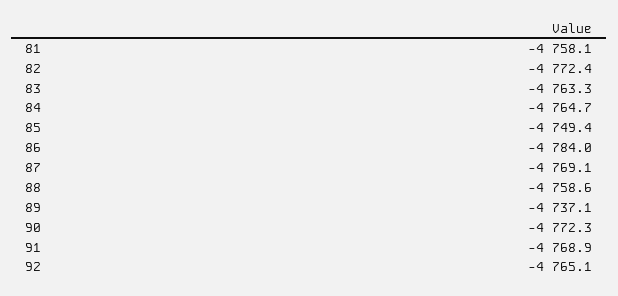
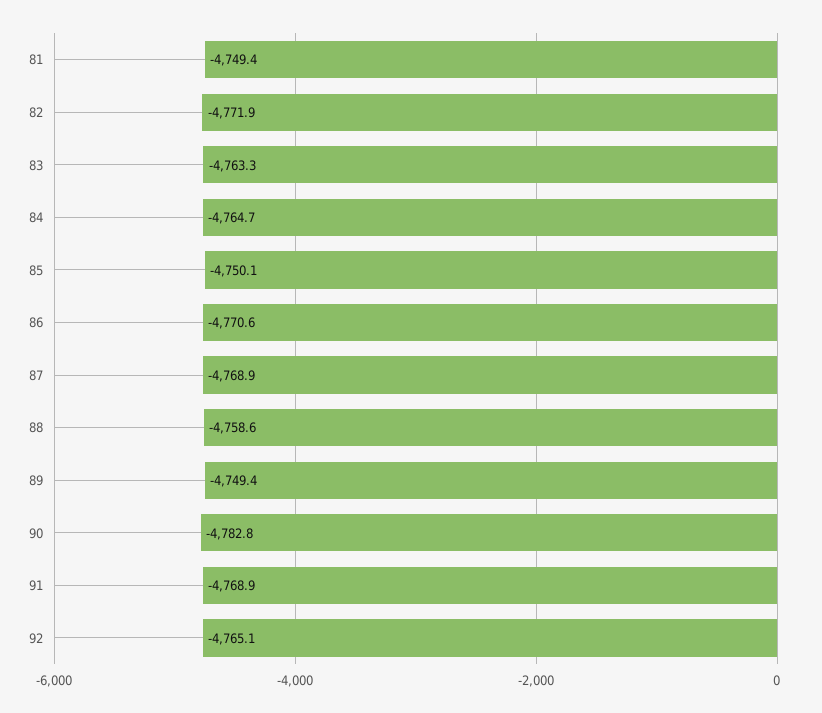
81: -4758.1 -> -4749.4
82: -4772.4 -> -4771.9
85: -4749.4 -> -4750.1
86: -4784 -> -4770.6
87: -4769.1 -> -4768.9
89: -4737.1 -> -4749.4
90: -4772.3 -> -4782.8

